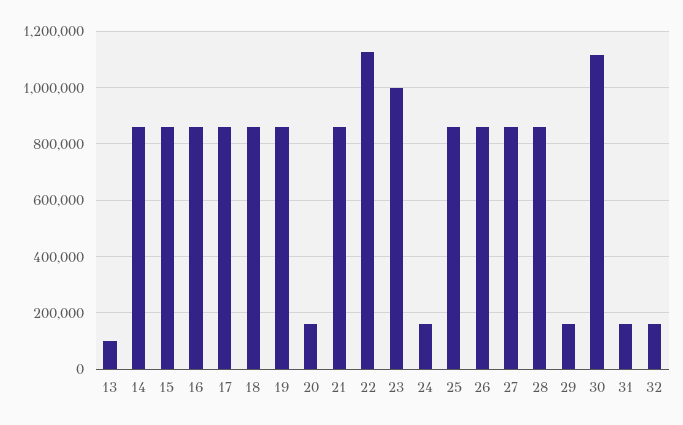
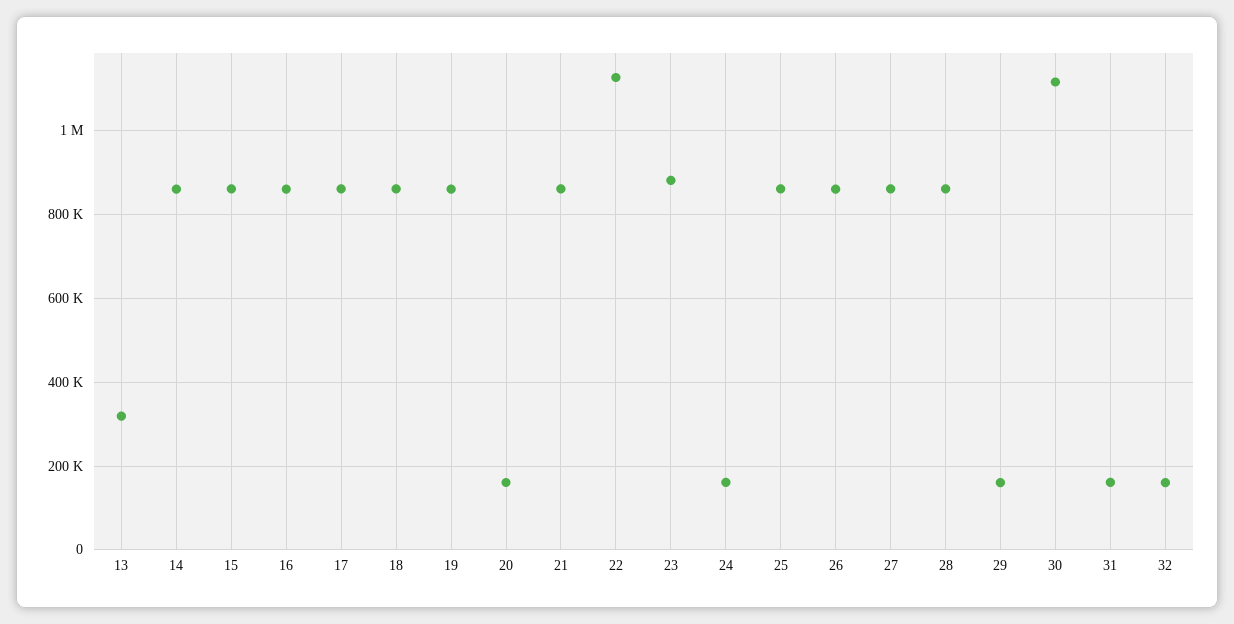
13: 100000 -> 320000
23: 1000000 -> 880000

